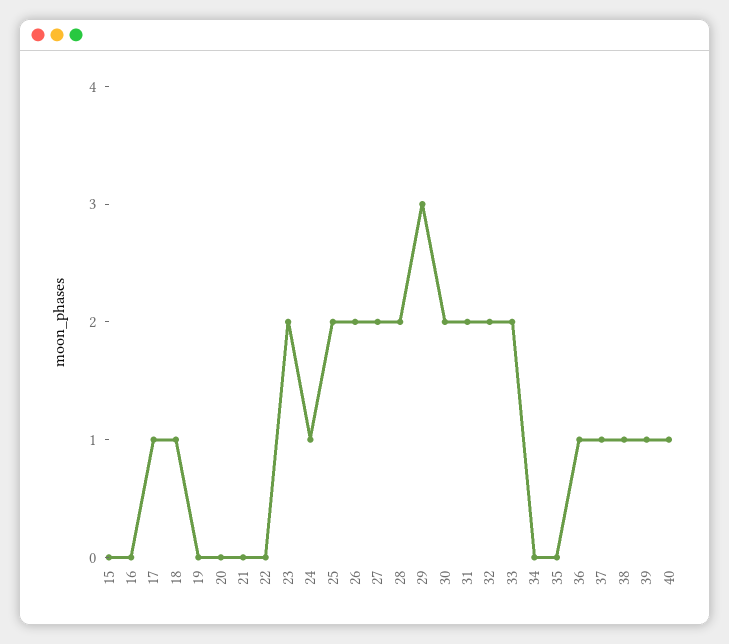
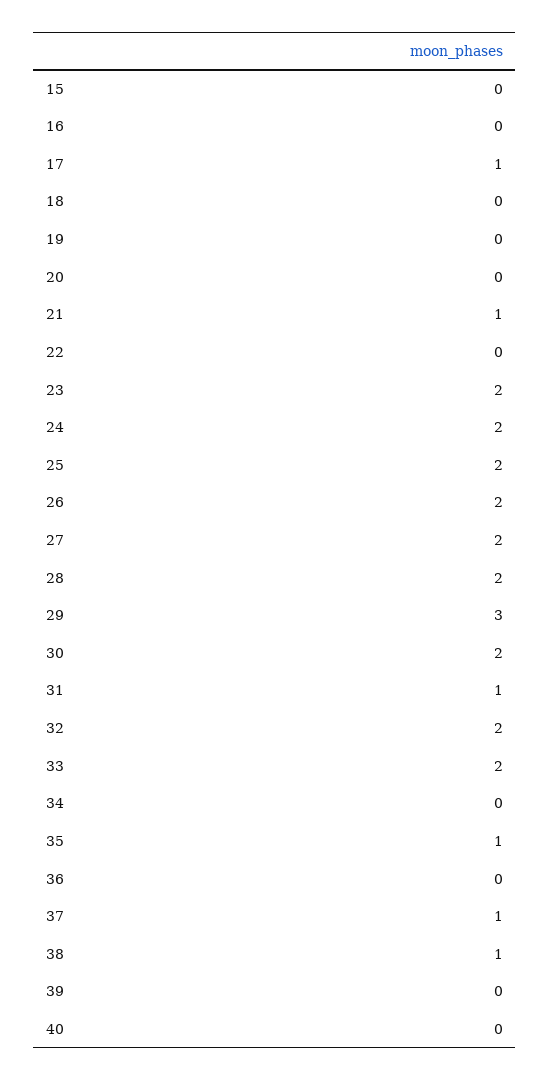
18: 1 -> 0
21: 0 -> 1
24: 1 -> 2
31: 2 -> 1
35: 0 -> 1
36: 1 -> 0
39: 1 -> 0
40: 1 -> 0

